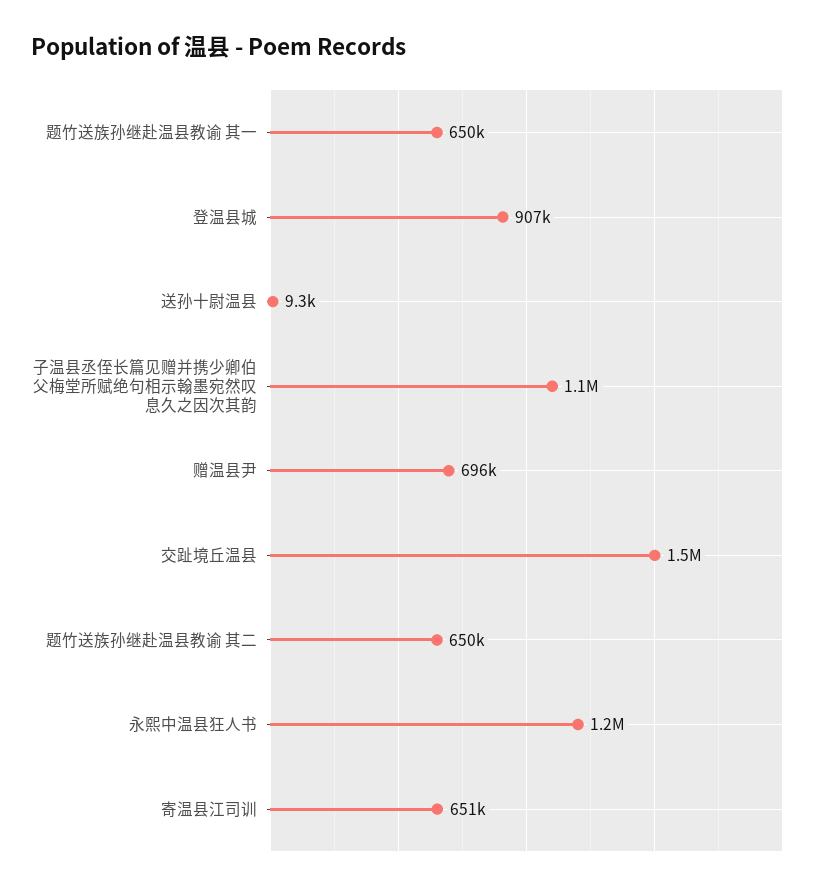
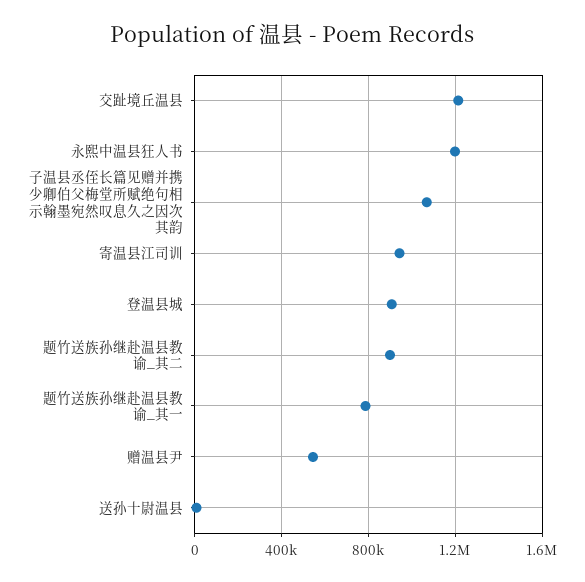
题竹送族孙继赴温县教谕 其一: 650000 -> 800000
赠温县尹: 696000 -> 550000
交趾境丘温县: 1500000 -> 1200000
题竹送族孙继赴温县教谕 其二: 650000 -> 900000
寄温县江司训: 651000 -> 950000

